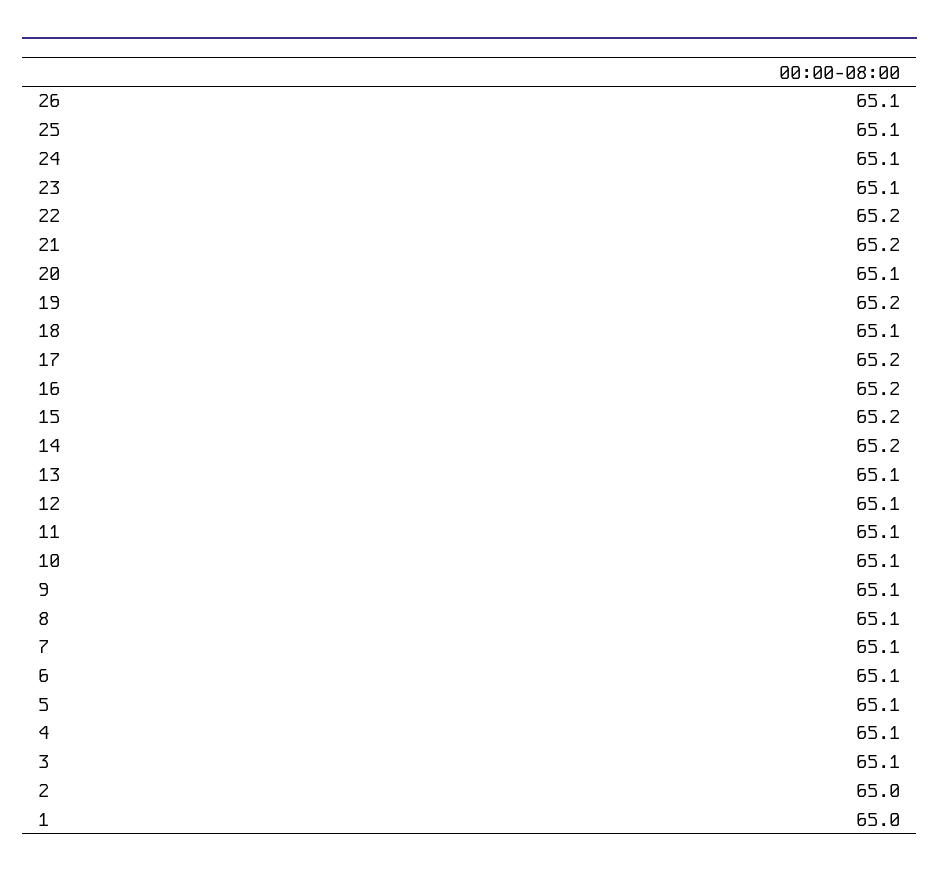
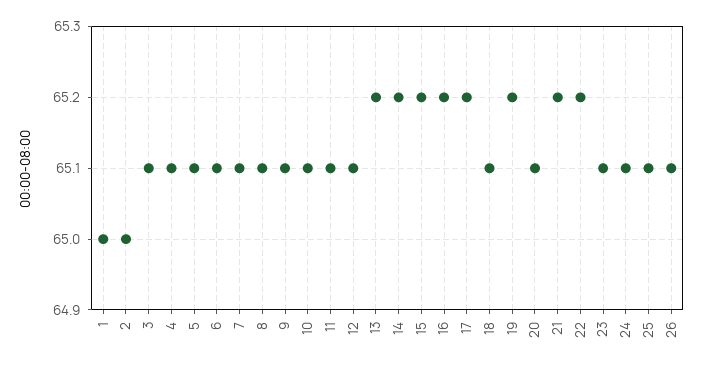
13: 65.1 -> 65.2

